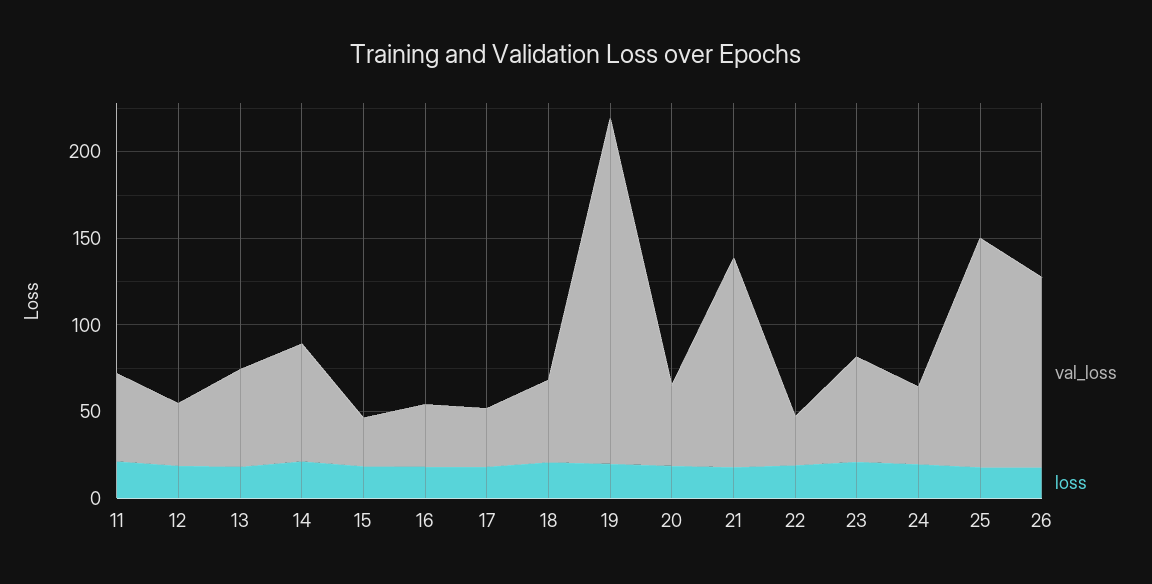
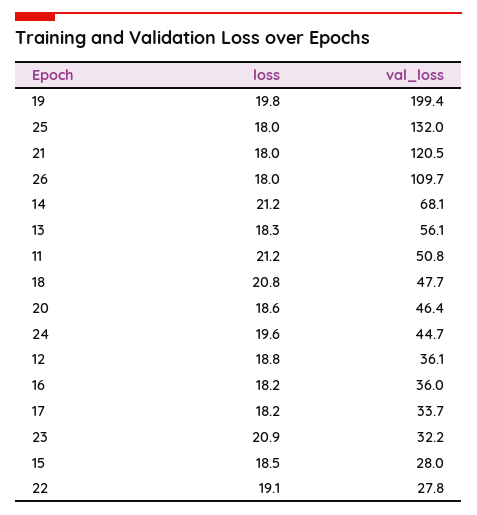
val_loss, 23: 60 -> 32.2

